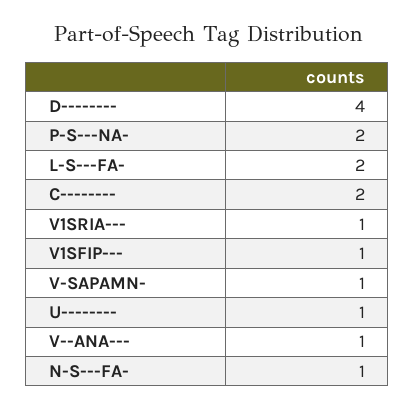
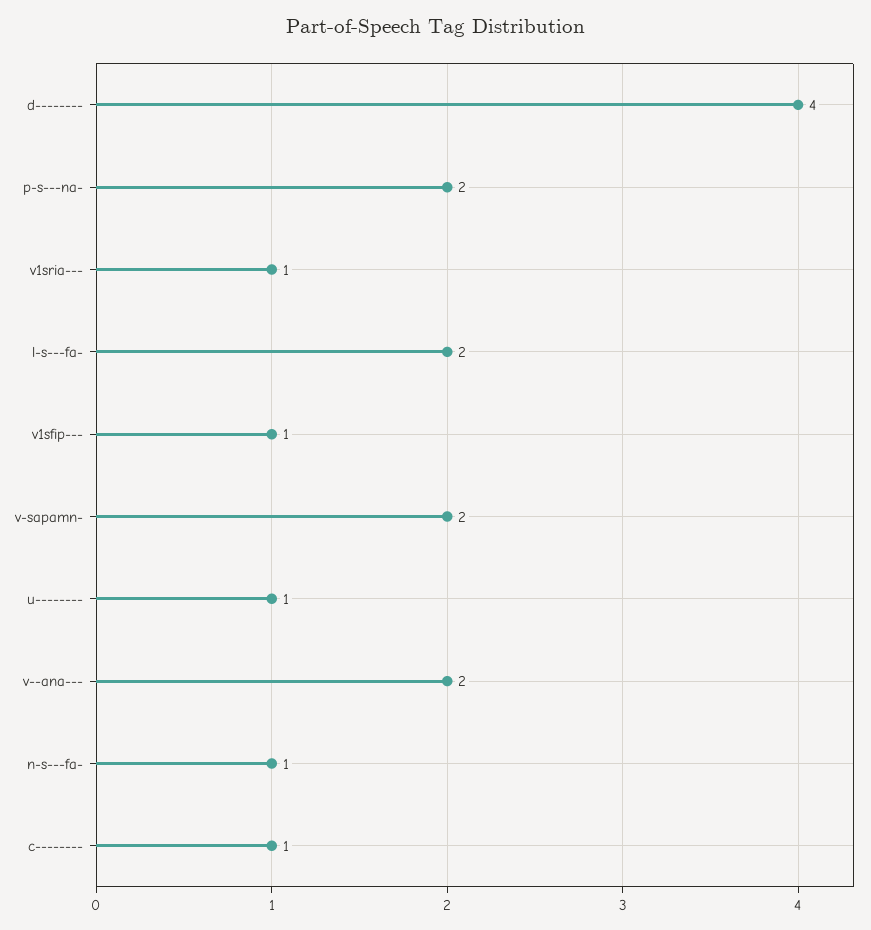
C--------: 2 -> 1
V-SAPAMN-: 1 -> 2
V--ANA---: 1 -> 2

